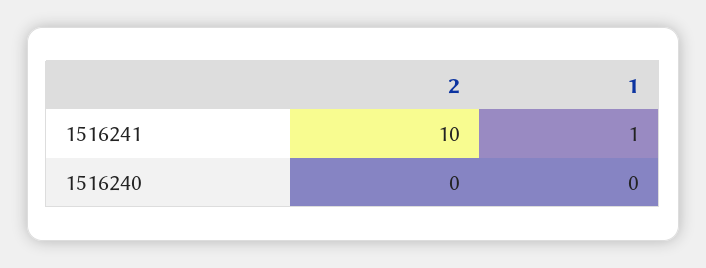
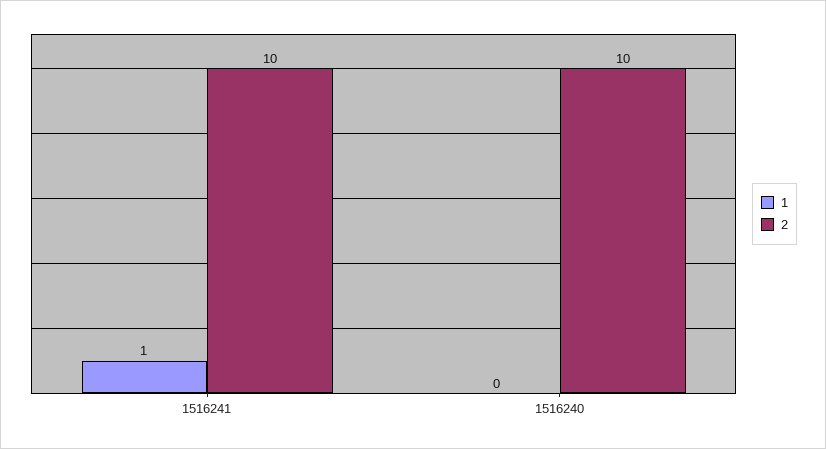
2, 1516240: 0 -> 10

